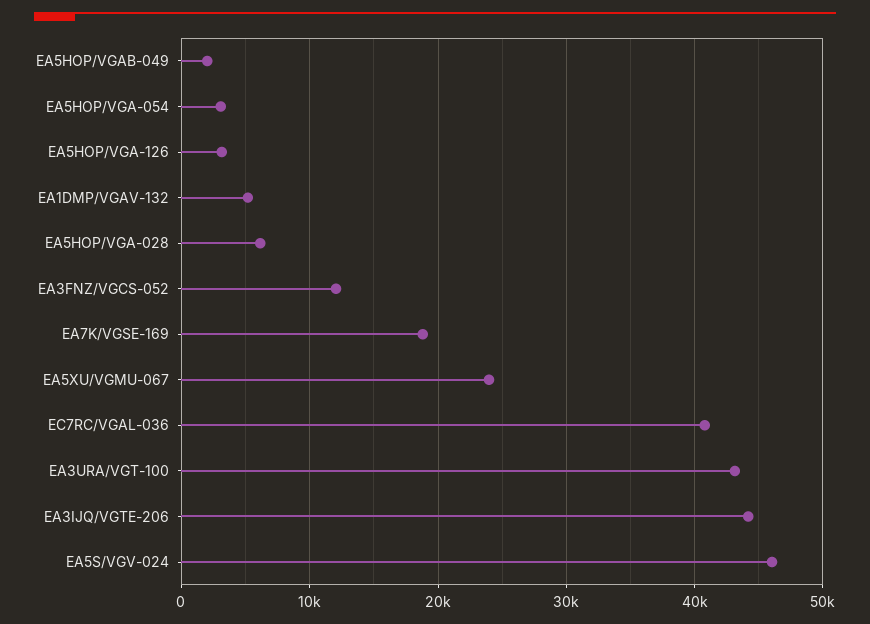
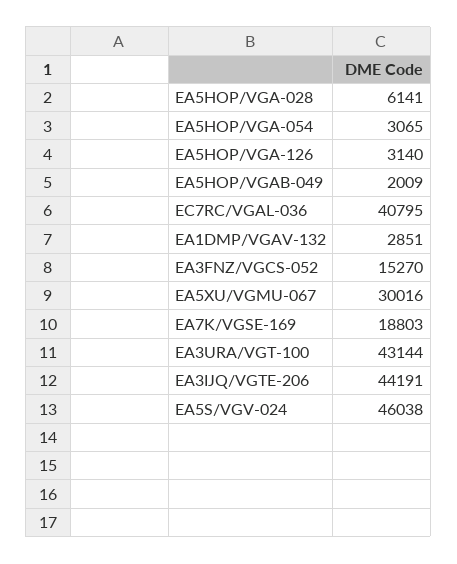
EA1DMP/VGAV-132: 5000 -> 2851
EA3FNZ/VGCS-052: 12000 -> 15270
EA5XU/VGMU-067: 24000 -> 30016

